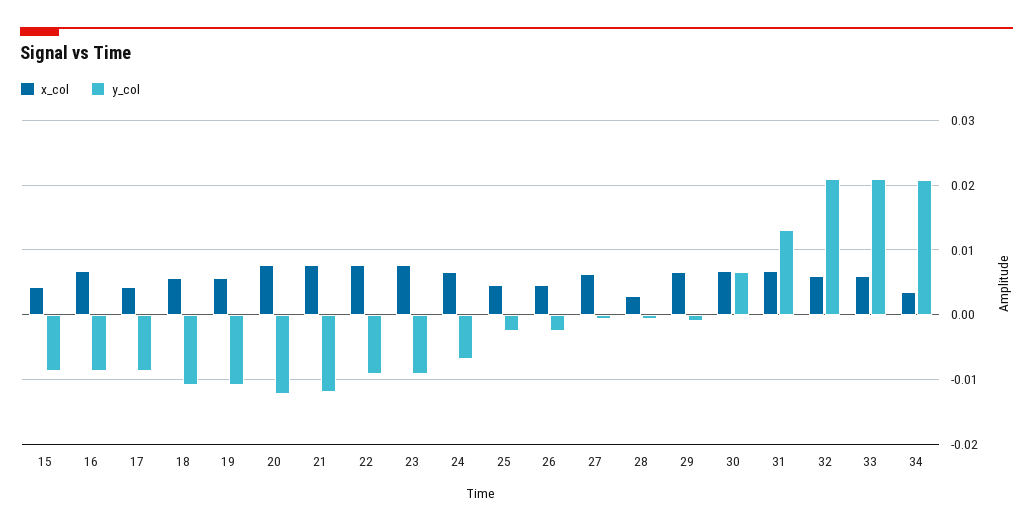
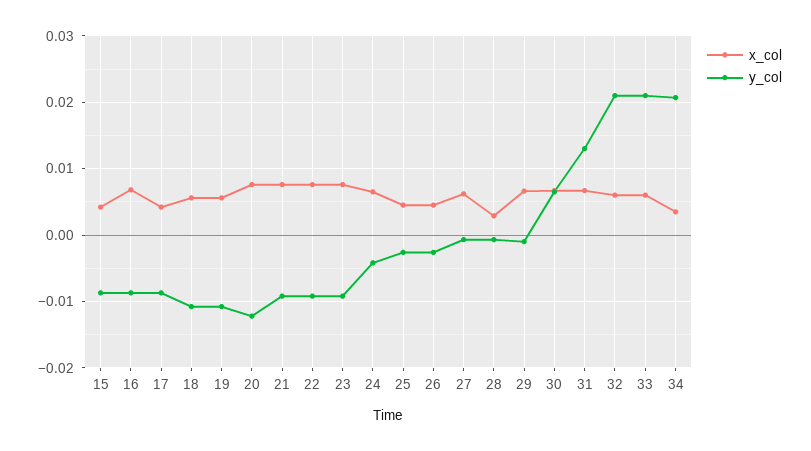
y_col, 21: -0.012 -> -0.009
y_col, 24: -0.007 -> -0.004

